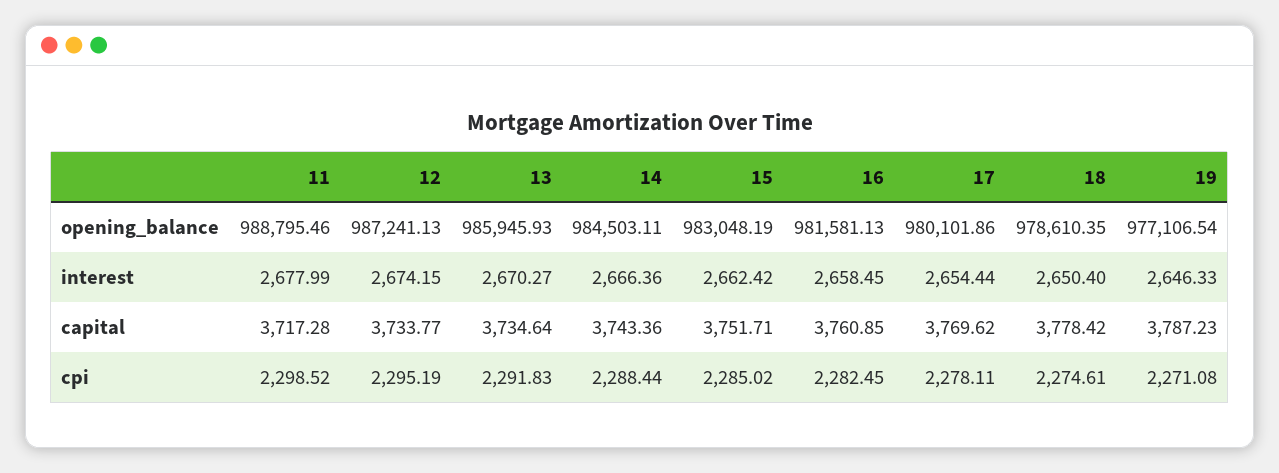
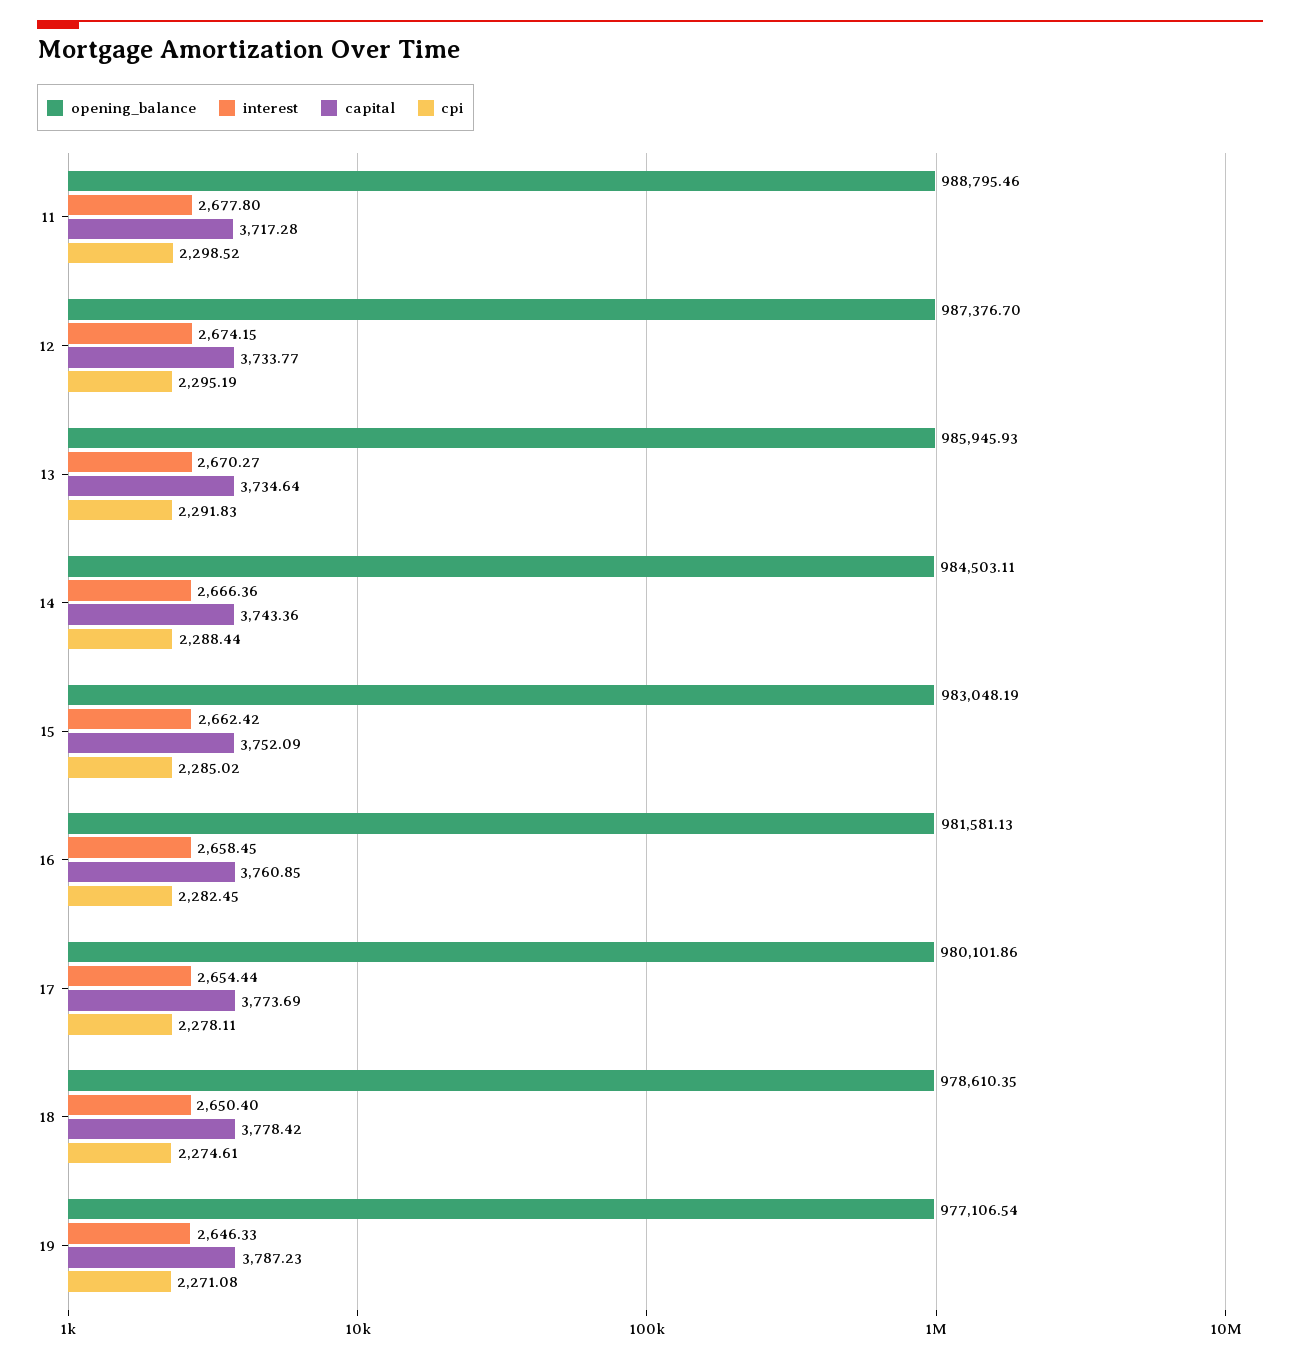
opening_balance, 12: 987241.13 -> 987376.7
interest, 11: 2677.99 -> 2677.8
capital, 15: 3751.71 -> 3752.09
capital, 17: 3769.62 -> 3773.69

